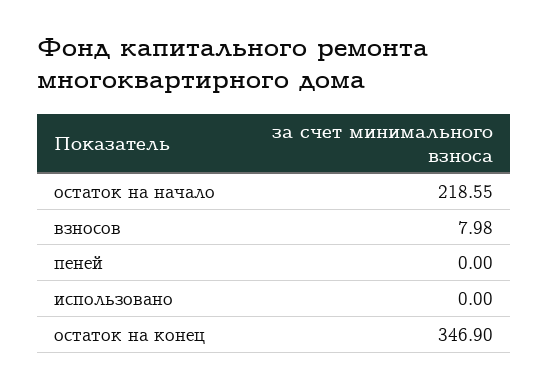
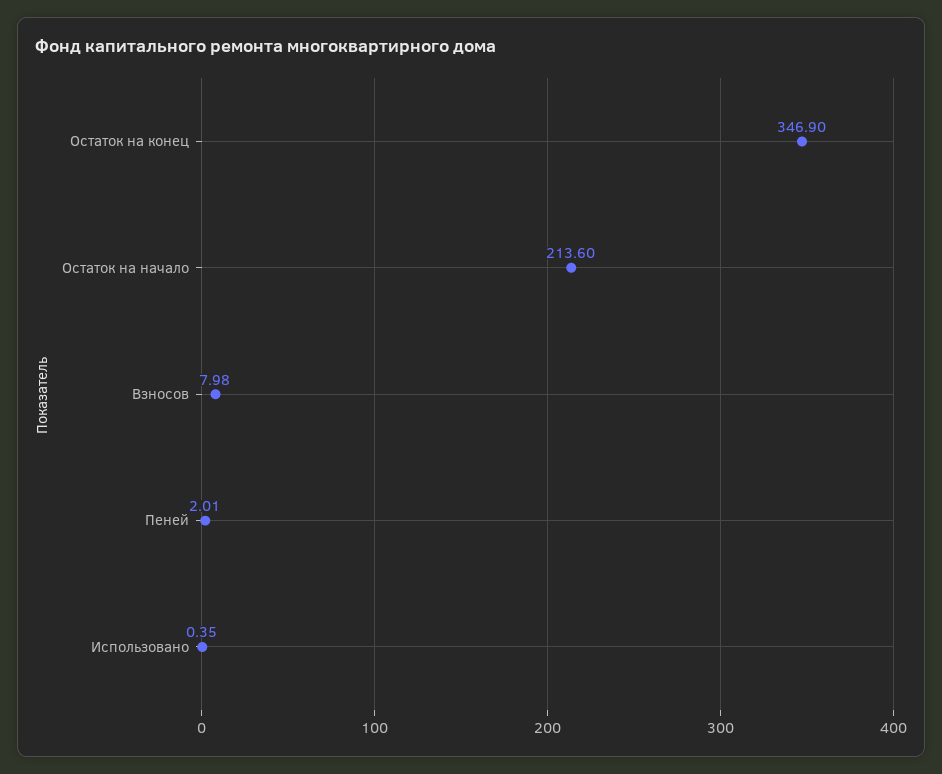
остаток на начало: 218.55 -> 213.6
пеней: 0 -> 2.01
использовано: 0 -> 0.35

